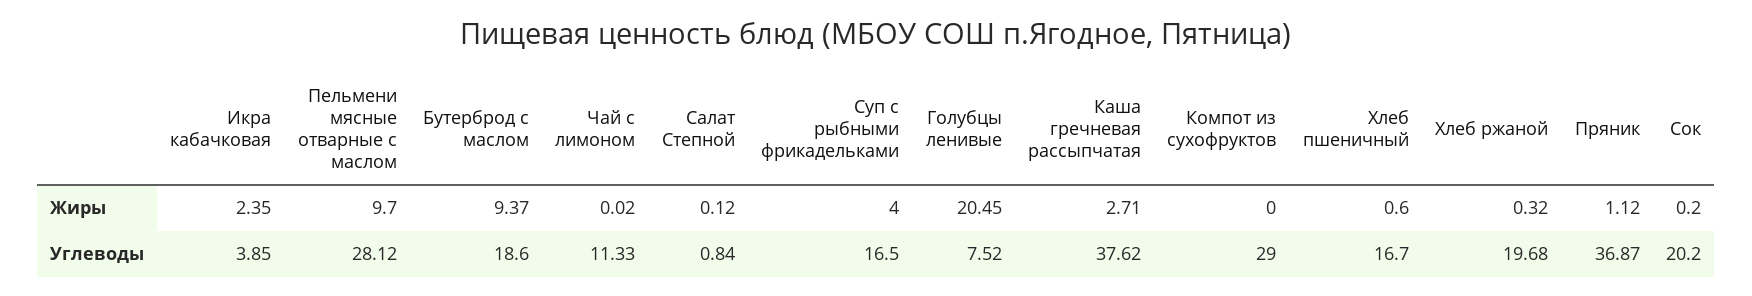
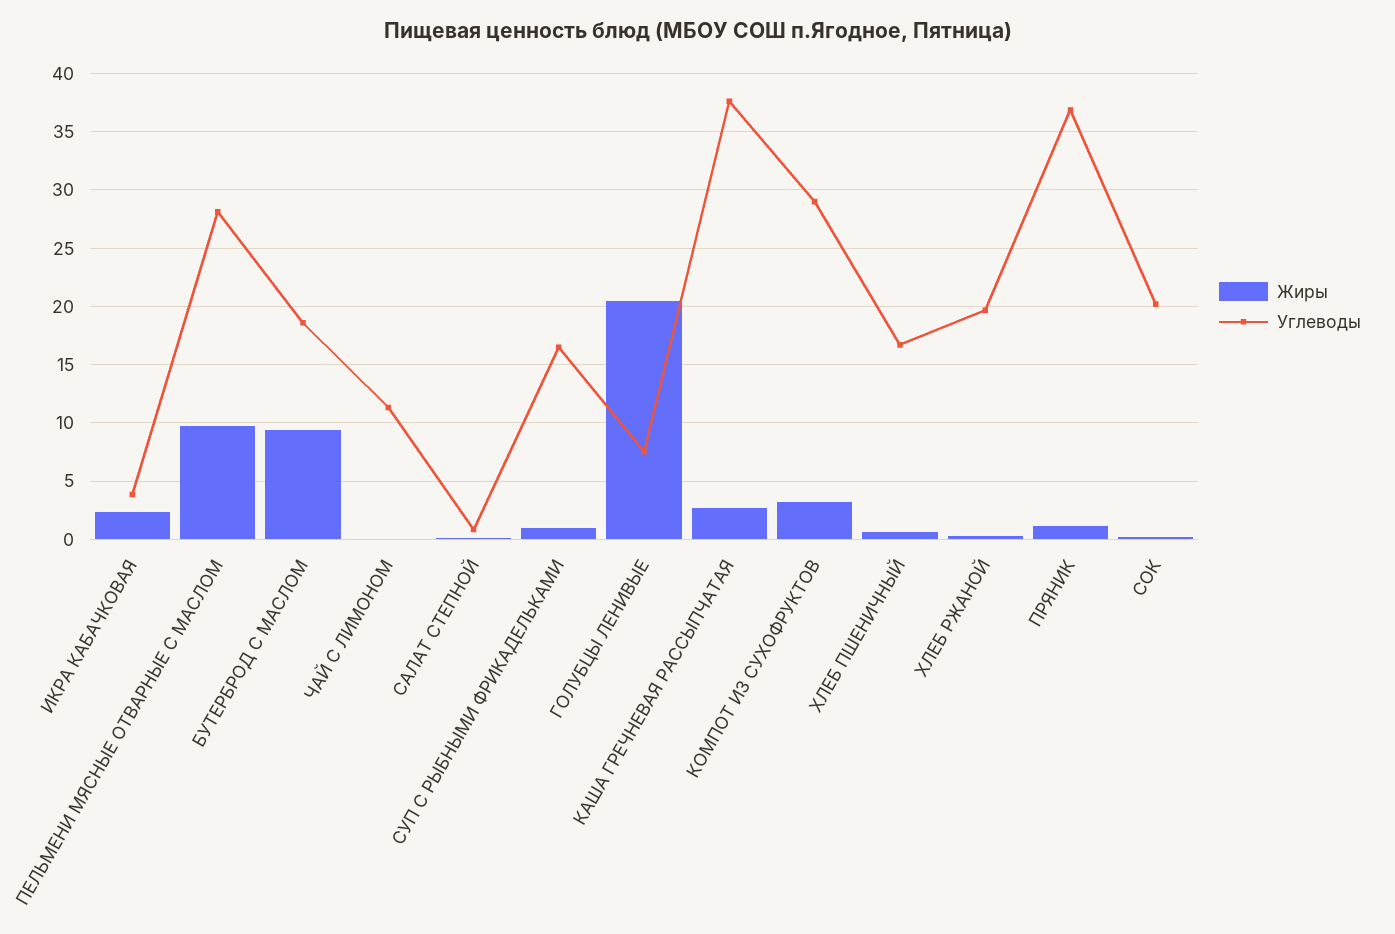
Жиры, Суп с рыбными фрикадельками: 4 -> 1
Жиры, Компот из сухофруктов: 0 -> 3

